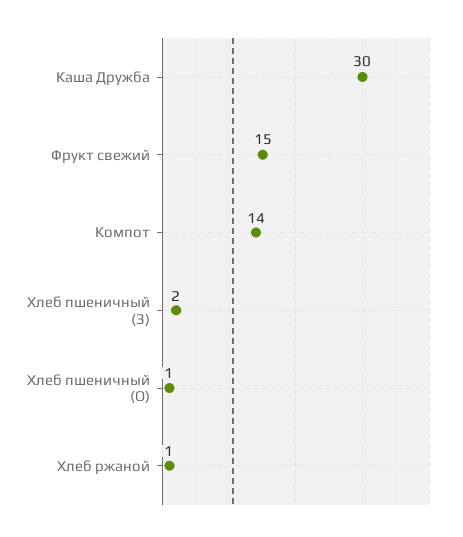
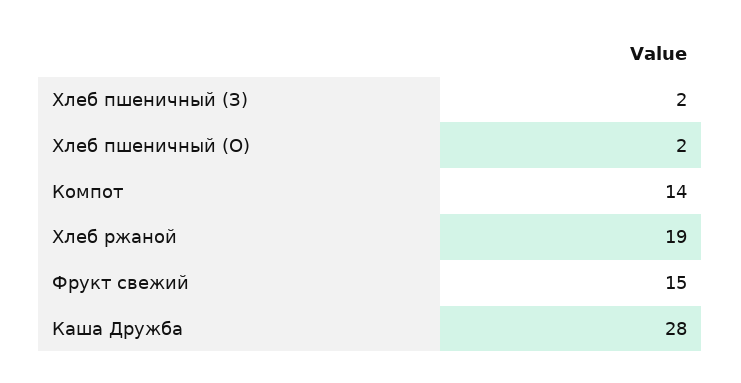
Каша Дружба: 30 -> 28
Хлеб пшеничный (О): 1 -> 2
Хлеб ржаной: 1 -> 19

